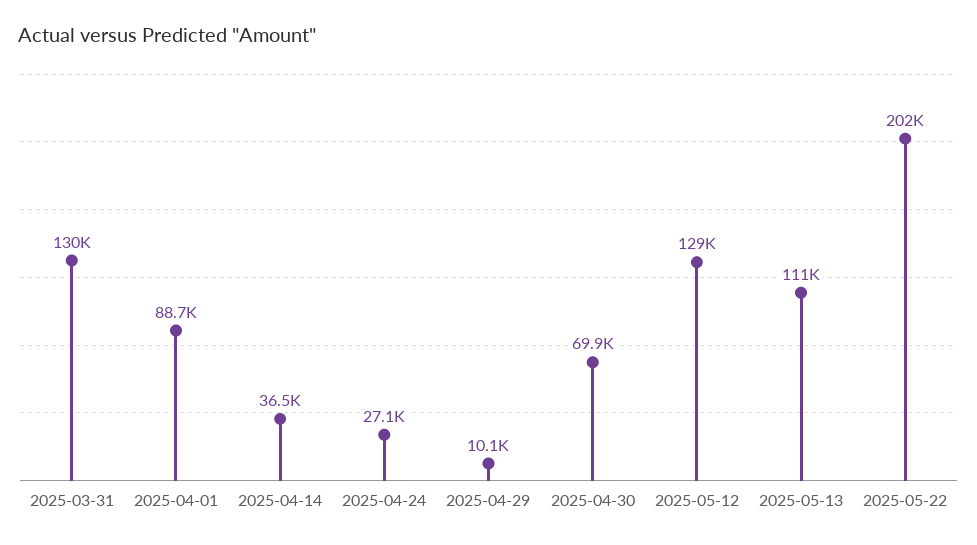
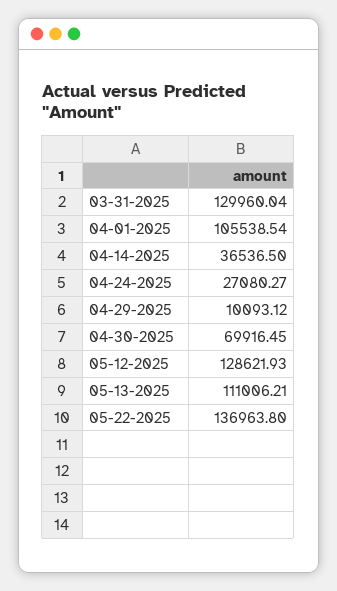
2025-04-01: 88700 -> 105538.54
2025-05-22: 202000 -> 136963.8

